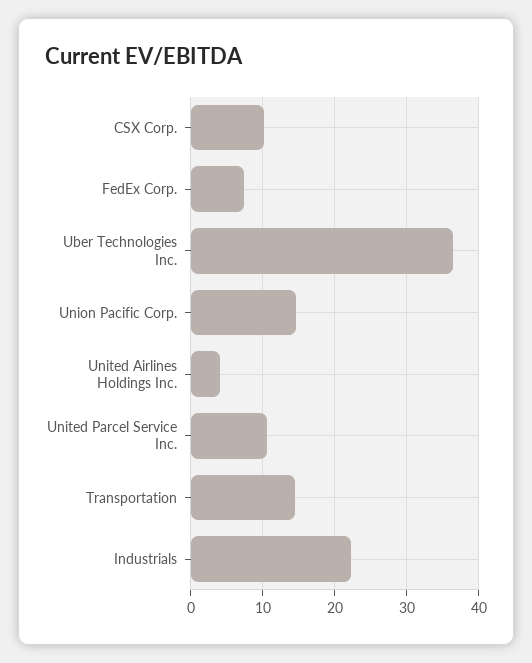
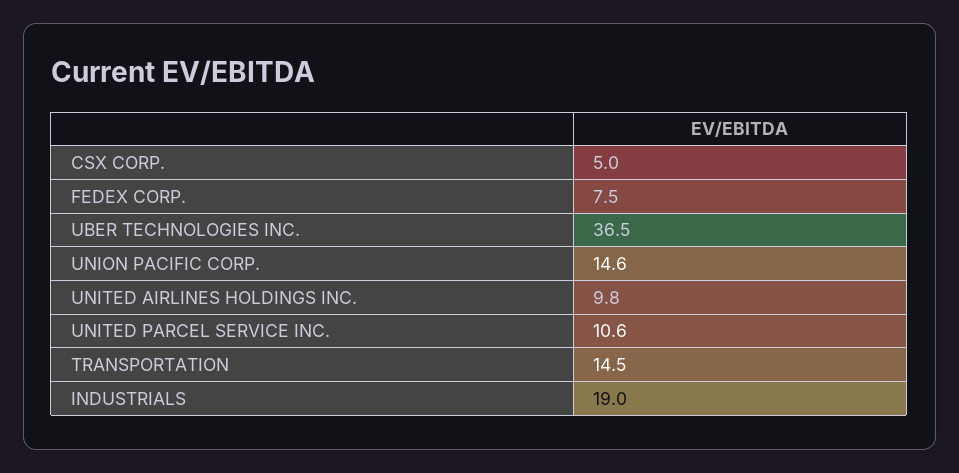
CSX Corp.: 10 -> 5
United Airlines Holdings Inc.: 4 -> 9.8
Industrials: 22 -> 19

